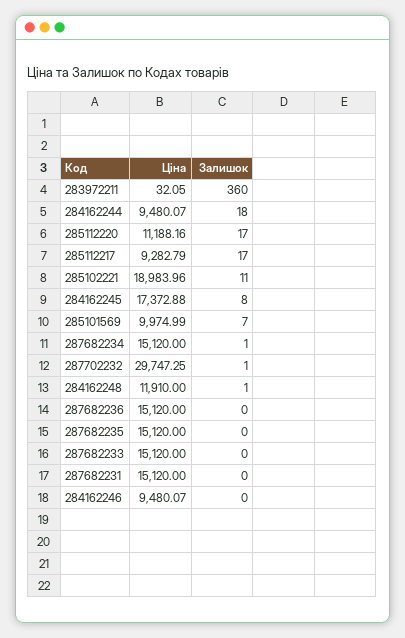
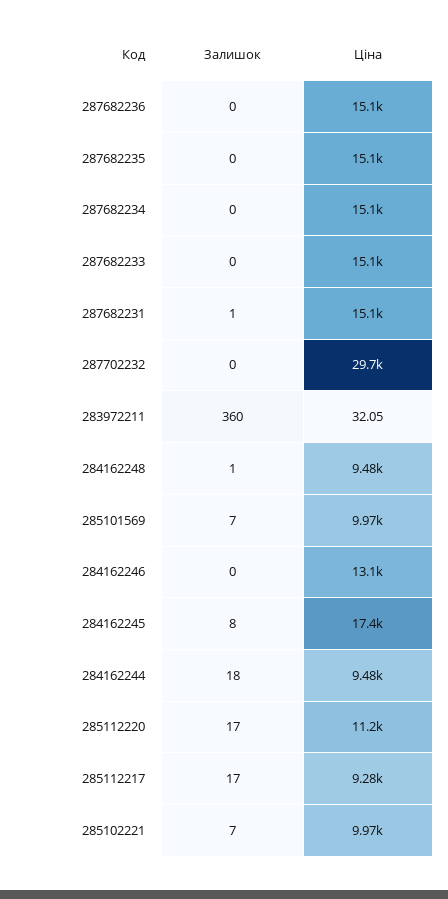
Ціна, 285102221: 18983.96 -> 9970
Залишок, 285102221: 11 -> 7
Залишок, 287682234: 1 -> 0
Залишок, 287702232: 1 -> 0
Ціна, 284162248: 11910 -> 9480
Залишок, 287682231: 0 -> 1
Ціна, 284162246: 9480.07 -> 13100

